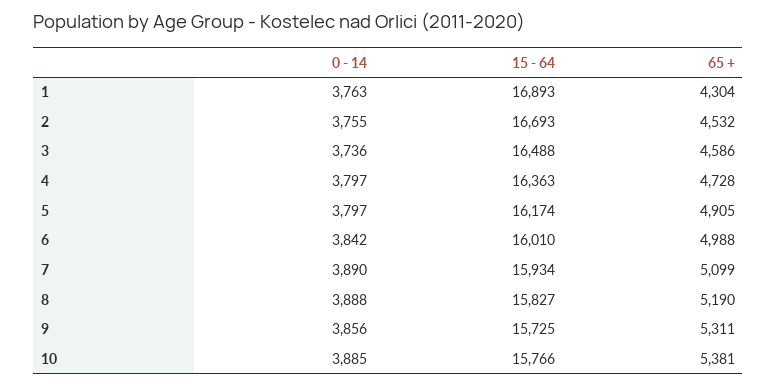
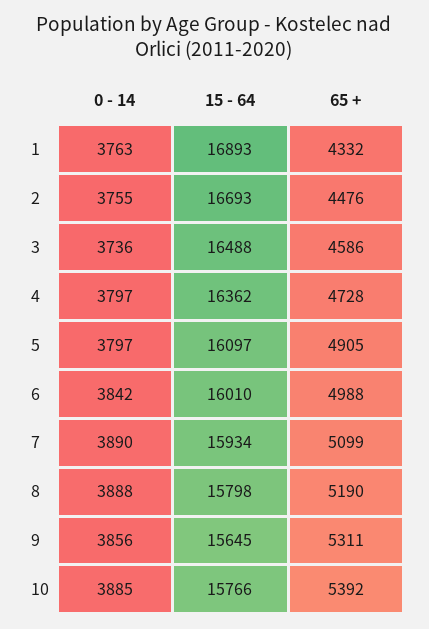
65 +, 1: 4304 -> 4332
65 +, 2: 4532 -> 4476
15 - 64, 4: 16363 -> 16362
15 - 64, 5: 16174 -> 16097
15 - 64, 8: 15827 -> 15798
15 - 64, 9: 15725 -> 15645
65 +, 10: 5381 -> 5392

